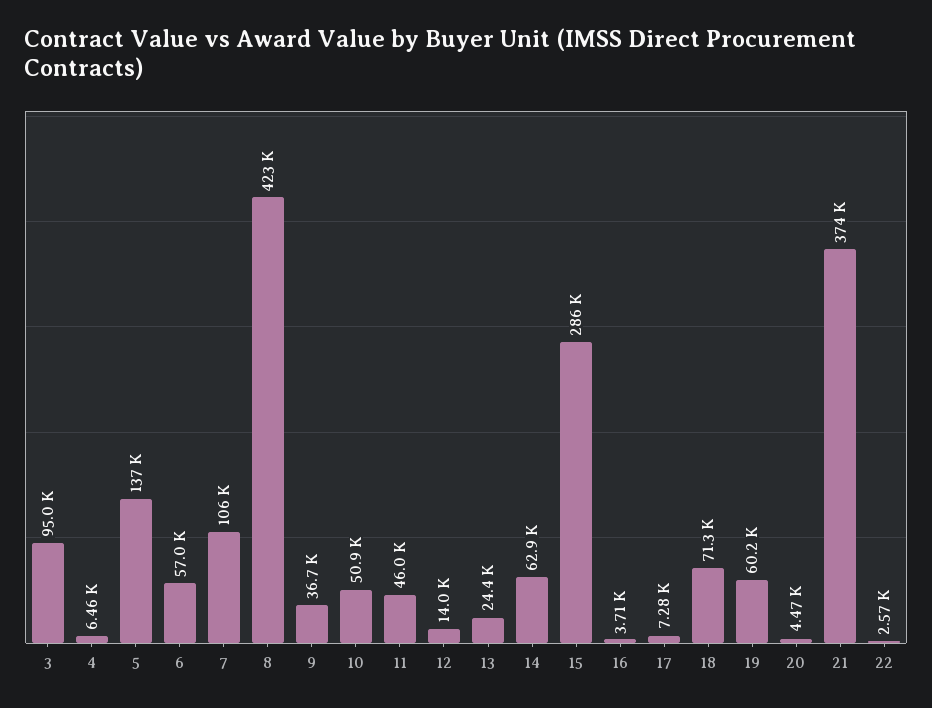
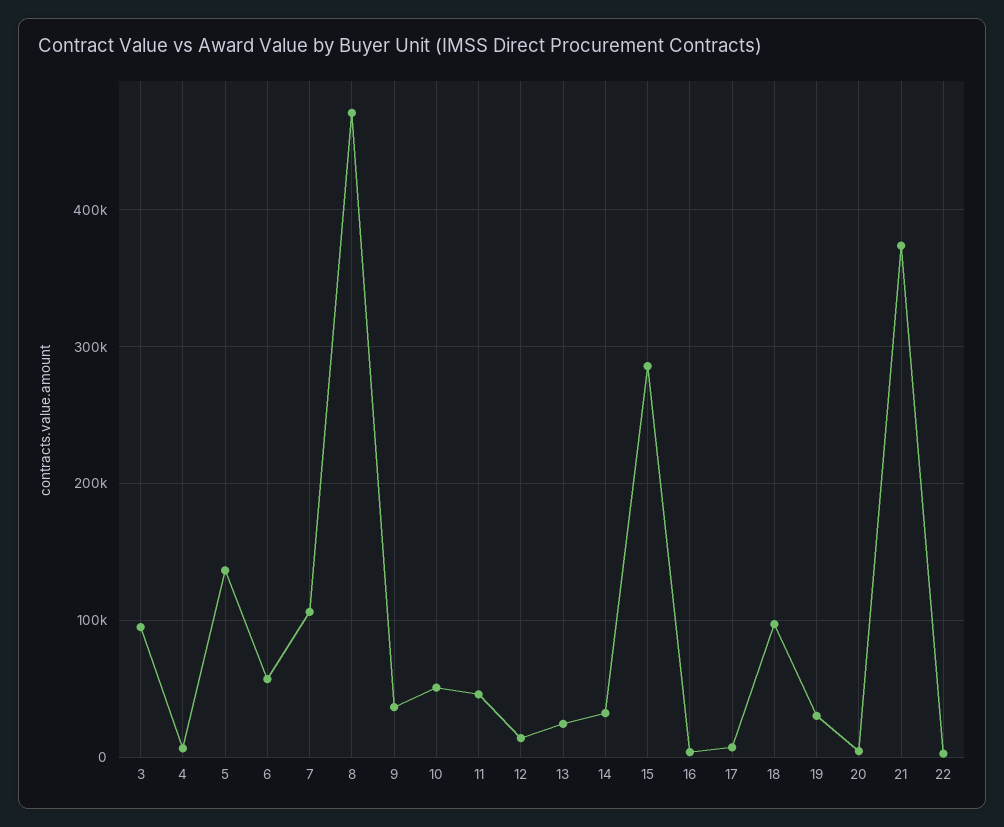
8: 423000 -> 470000
14: 62900 -> 30000
18: 71300 -> 100000
19: 60200 -> 30000

